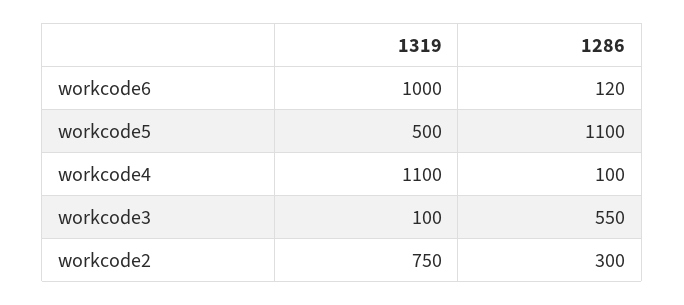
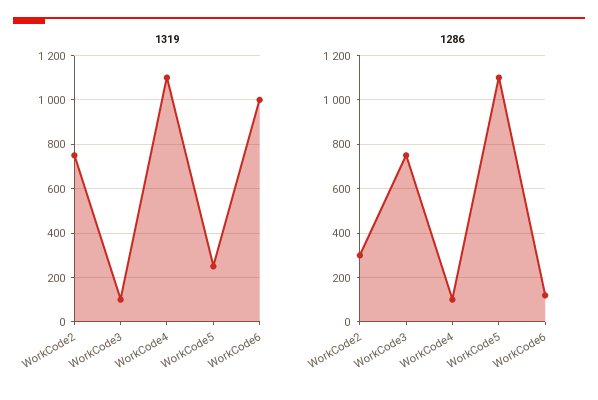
1319, workcode5: 500 -> 250
1286, workcode3: 550 -> 750

